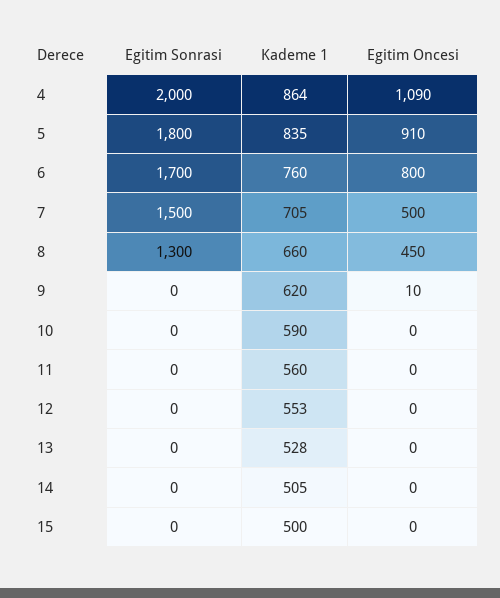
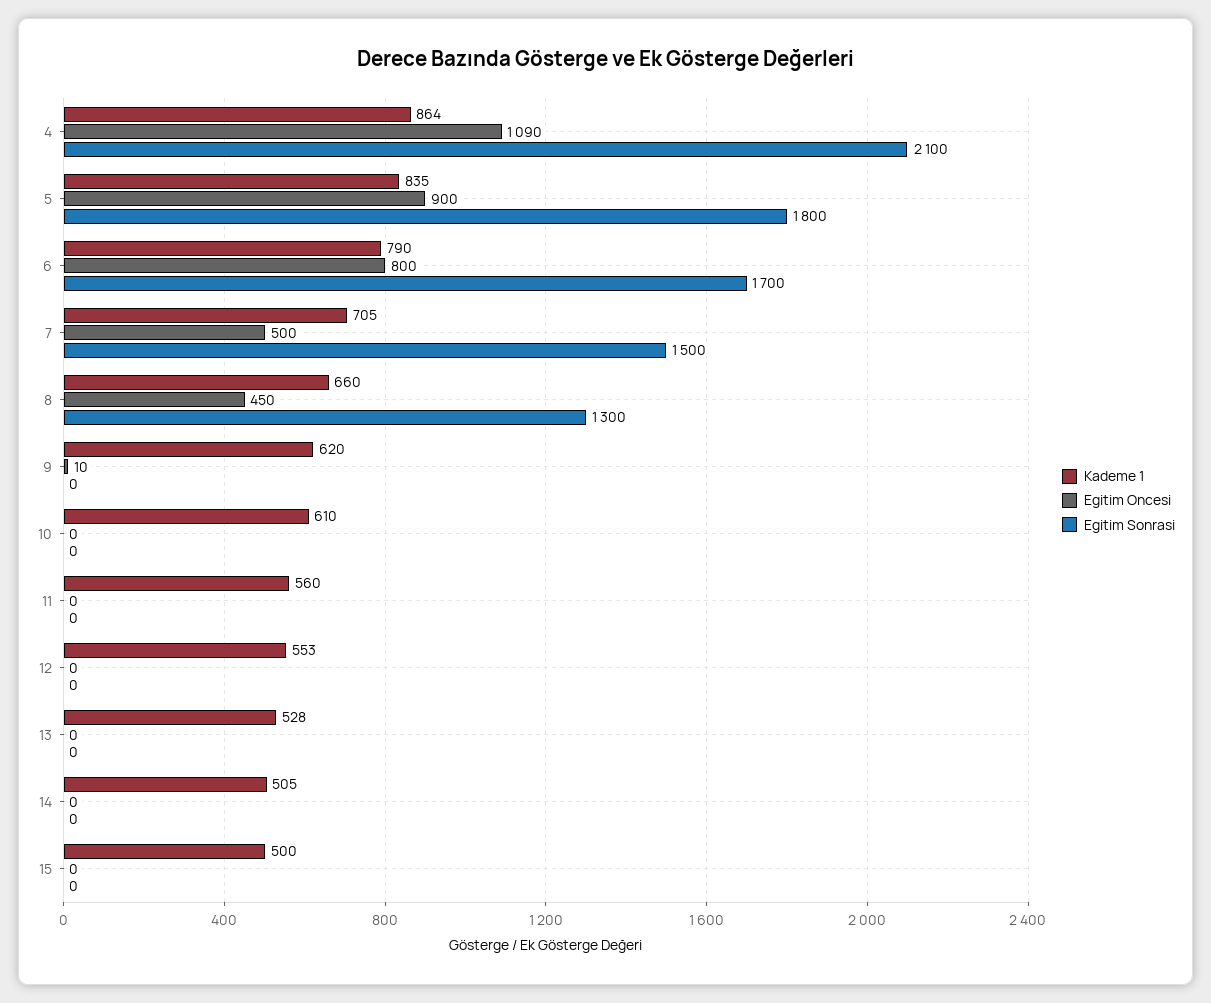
Egitim Sonrasi, 4: 2000 -> 2100
Egitim Oncesi, 5: 910 -> 900
Kademe 1, 6: 760 -> 790
Kademe 1, 10: 590 -> 610

